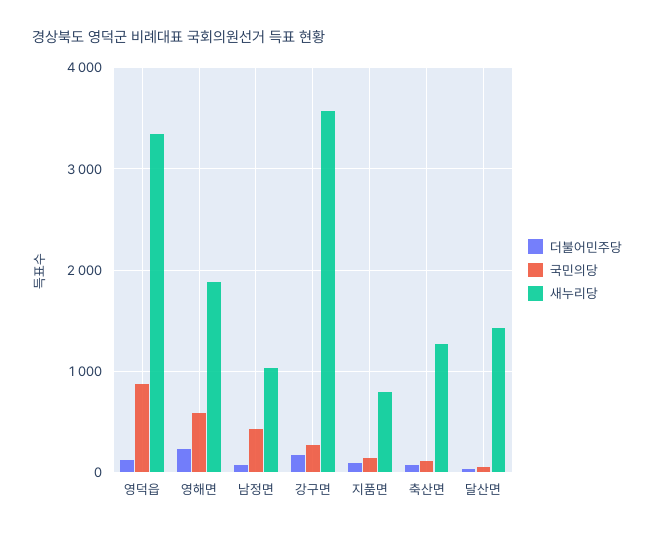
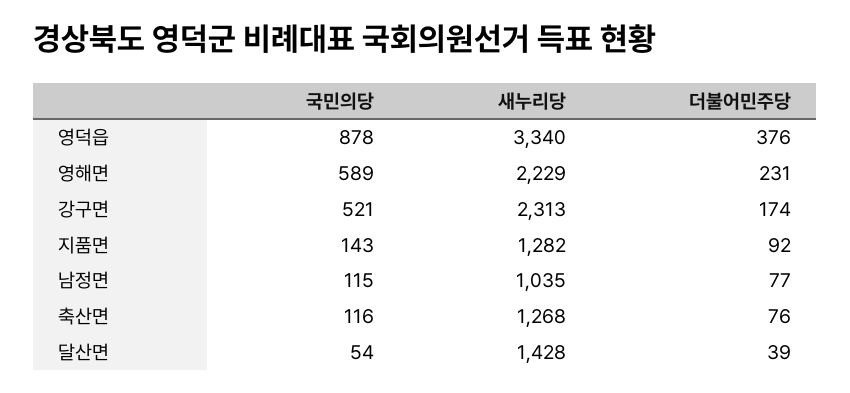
더불어민주당, 영덕읍: 100 -> 376
새누리당, 영해면: 1900 -> 2229
국민의당, 남정면: 400 -> 115
국민의당, 강구면: 300 -> 521
새누리당, 강구면: 3600 -> 2313
새누리당, 지품면: 800 -> 1282

